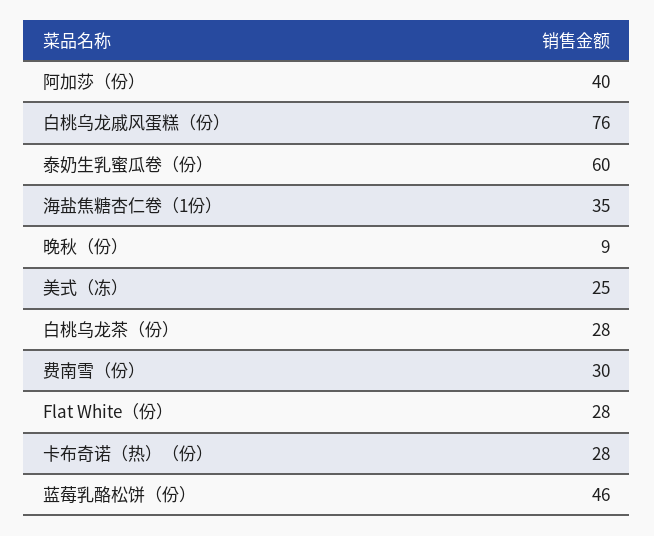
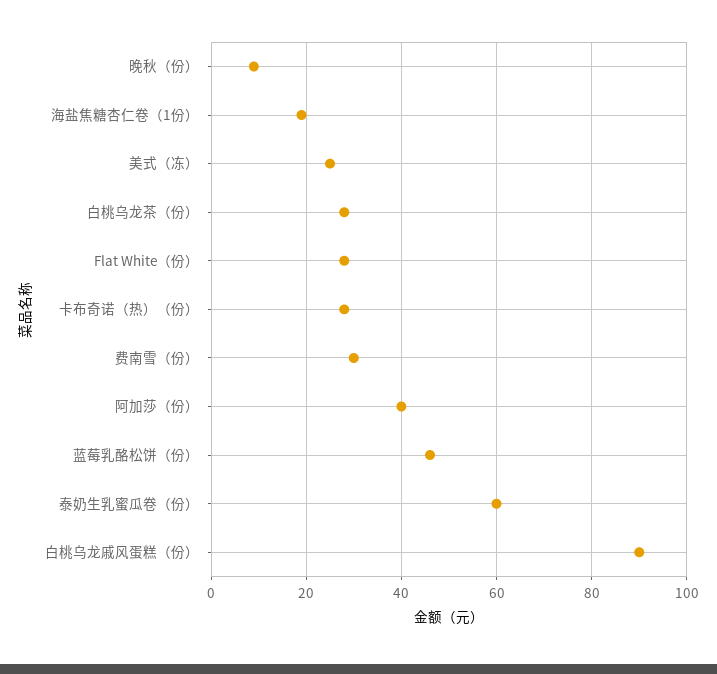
白桃乌龙戚风蛋糕（份）: 76 -> 90
海盐焦糖杏仁卷（1份）: 35 -> 20

